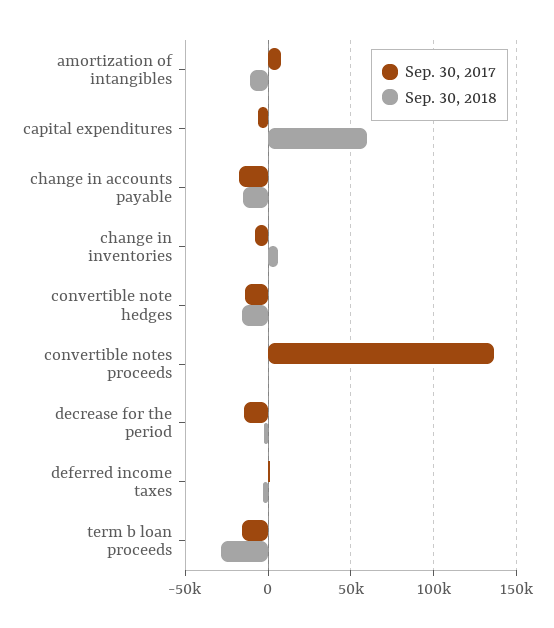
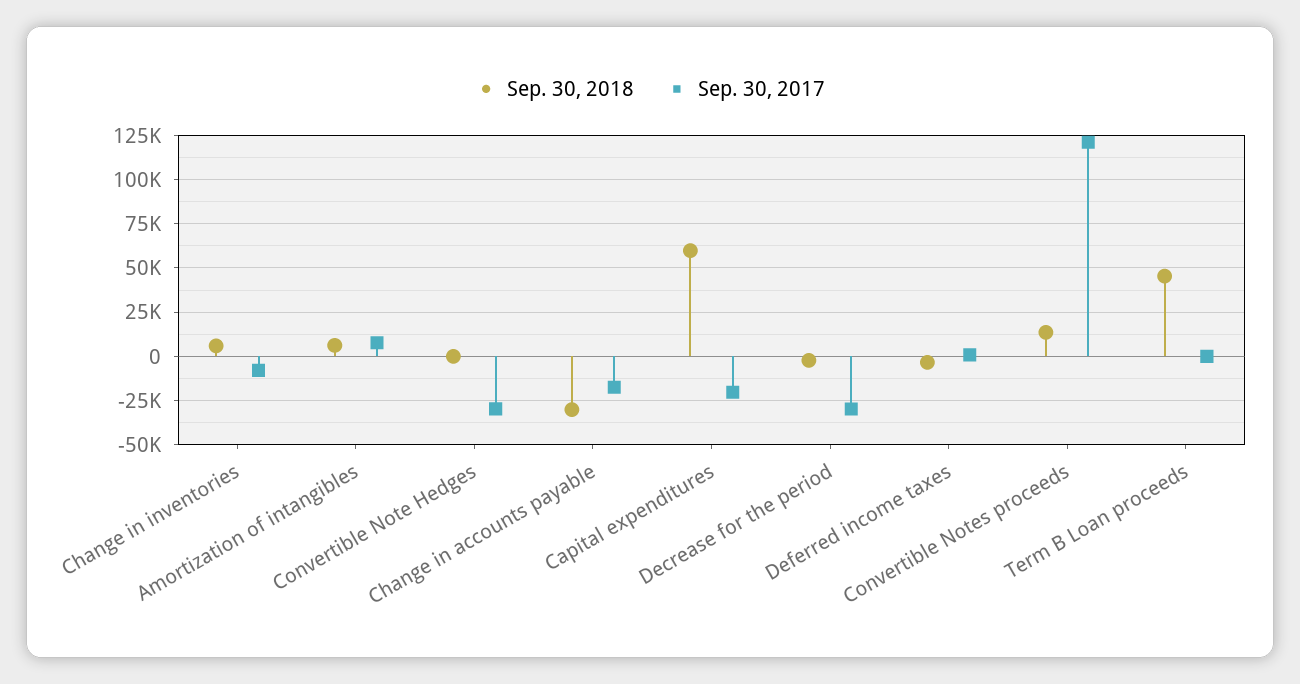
Sep. 30, 2018, amortization of intangibles: -10000 -> 5000
Sep. 30, 2017, capital expenditures: -5000 -> -20000
Sep. 30, 2018, change in accounts payable: -15000 -> -30000
Sep. 30, 2017, convertible note hedges: -15000 -> -30000
Sep. 30, 2018, convertible note hedges: -15000 -> 0
Sep. 30, 2017, convertible notes proceeds: 135000 -> 120000
Sep. 30, 2018, convertible notes proceeds: 0 -> 15000
Sep. 30, 2017, decrease for the period: -15000 -> -30000
Sep. 30, 2017, term b loan proceeds: -15000 -> 0
Sep. 30, 2018, term b loan proceeds: -30000 -> 45000

